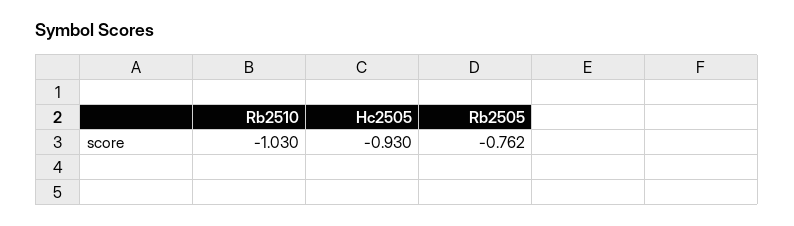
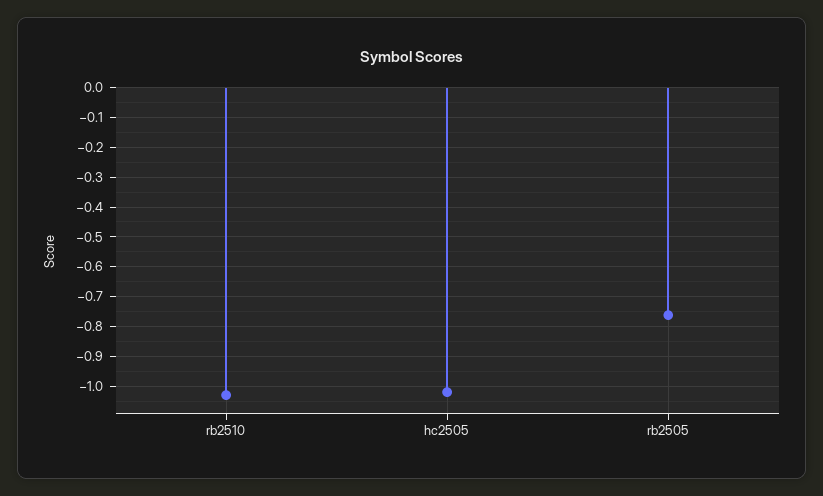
Hc2505: -0.93 -> -1.025

